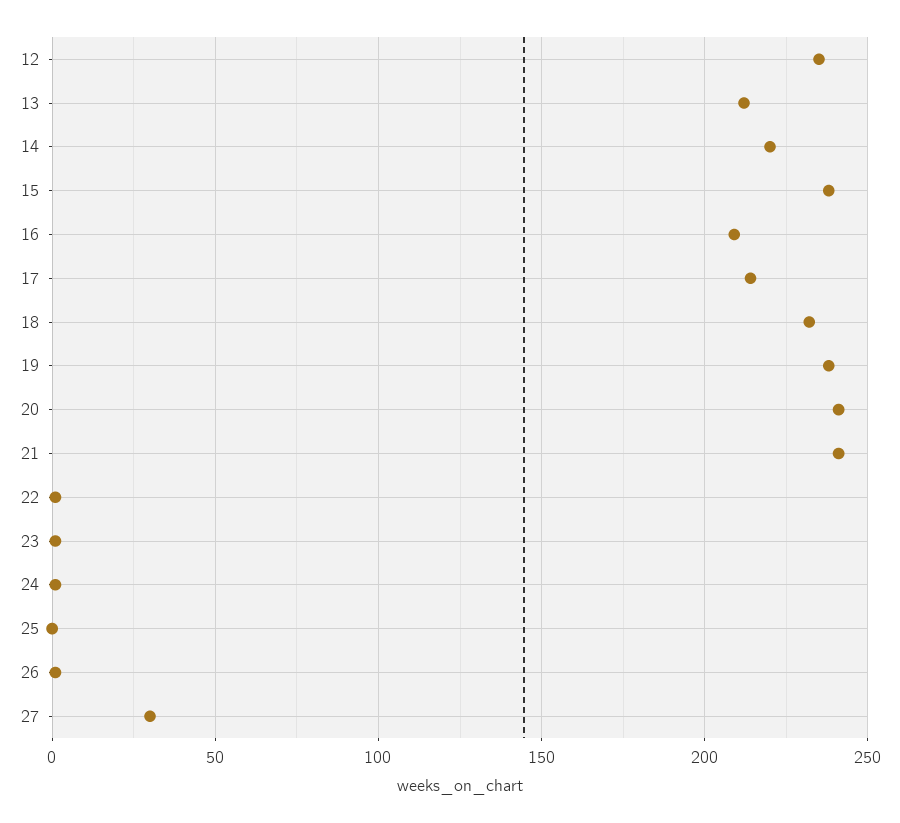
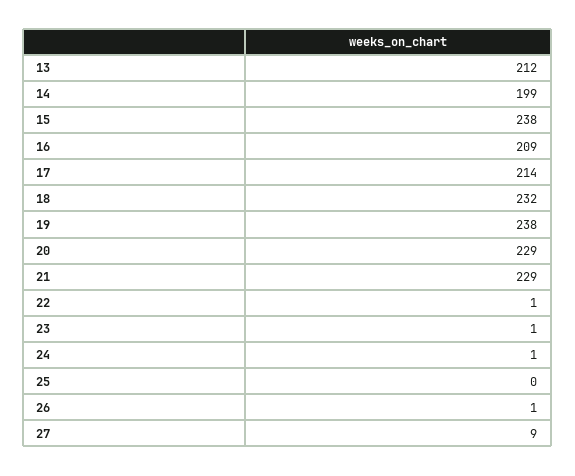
12: 235 -> none
14: 220 -> 199
20: 240 -> 229
21: 240 -> 229
27: 30 -> 9

